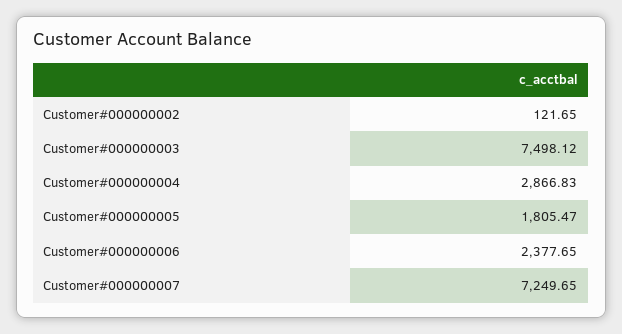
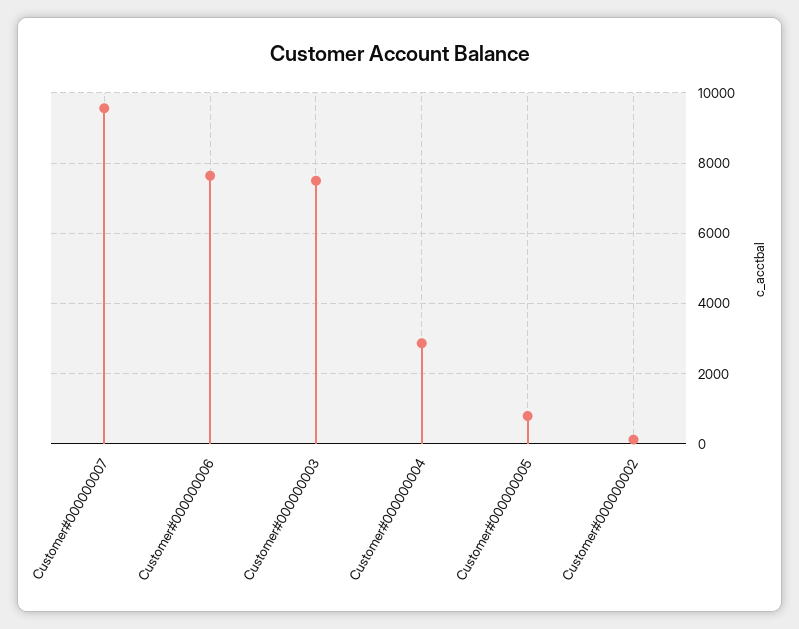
Customer#000000005: 1805.47 -> 800
Customer#000000006: 2377.65 -> 7600
Customer#000000007: 7249.65 -> 9600

